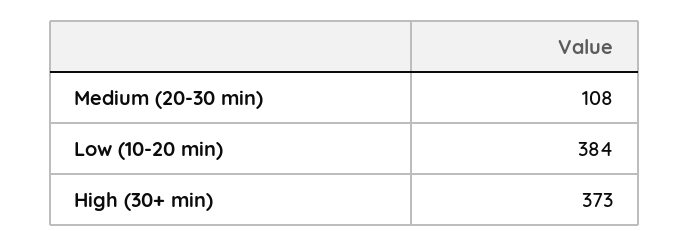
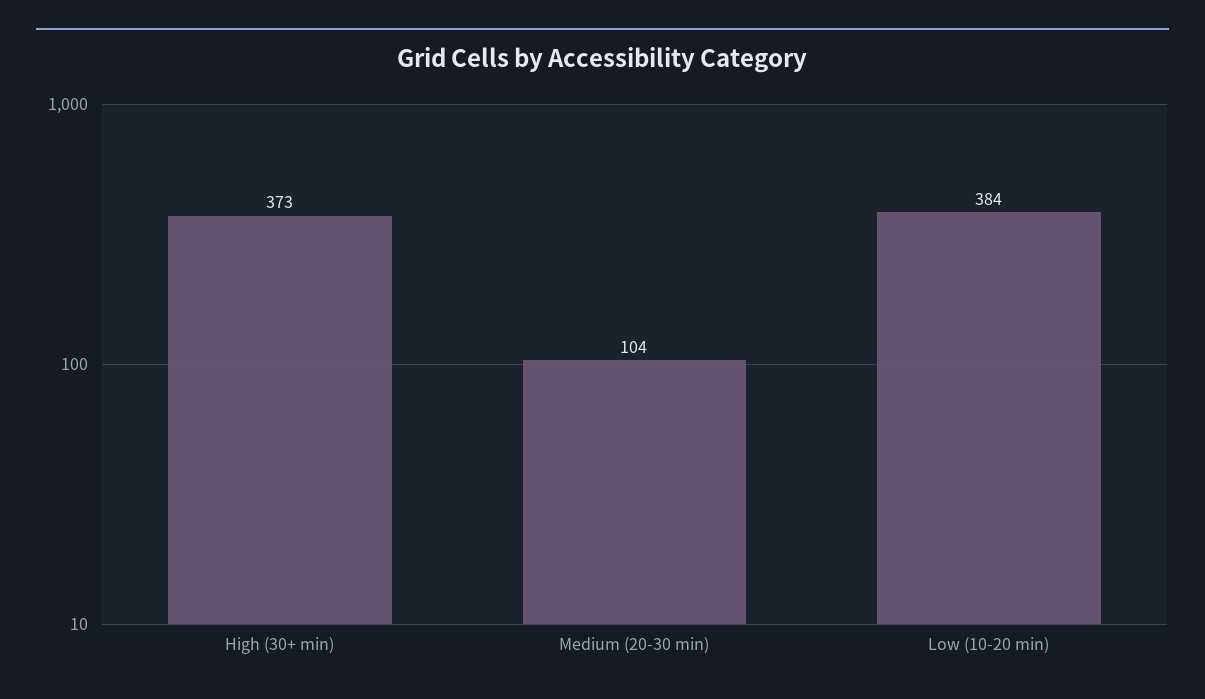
Medium (20-30 min): 108 -> 104

